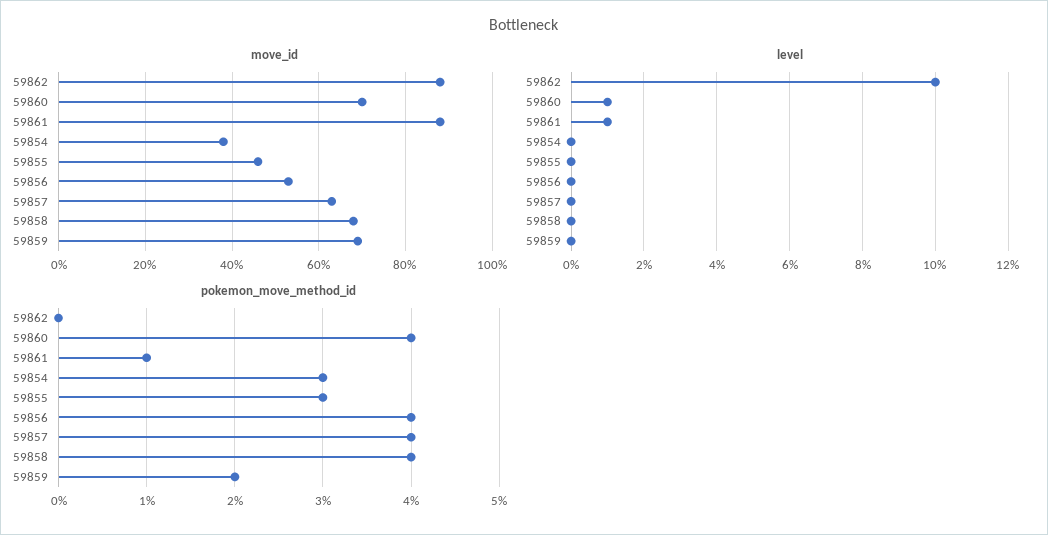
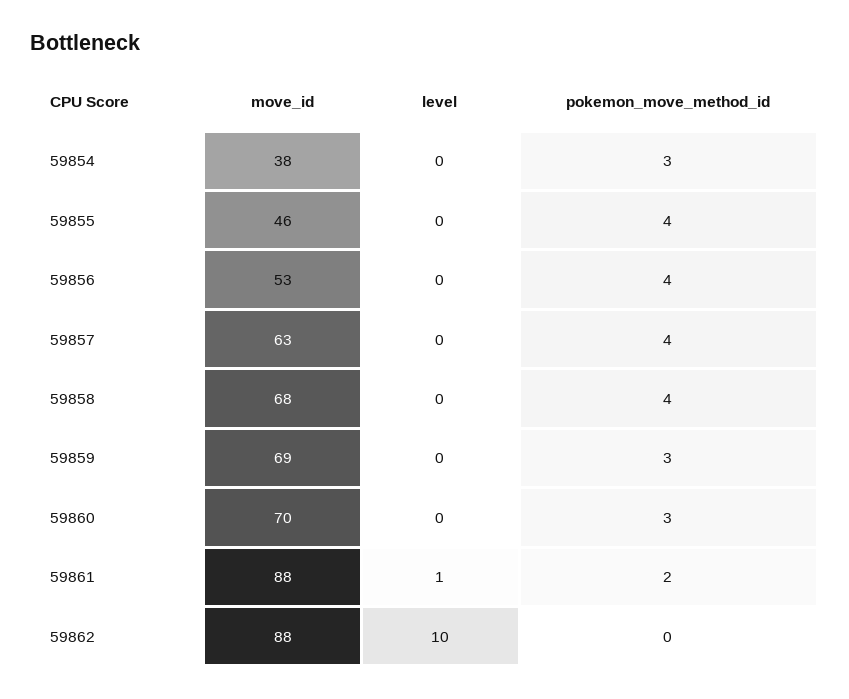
level, 59860: 1 -> 0
pokemon_move_method_id, 59860: 4 -> 3
pokemon_move_method_id, 59861: 1 -> 2
pokemon_move_method_id, 59855: 3 -> 4
pokemon_move_method_id, 59859: 2 -> 3

